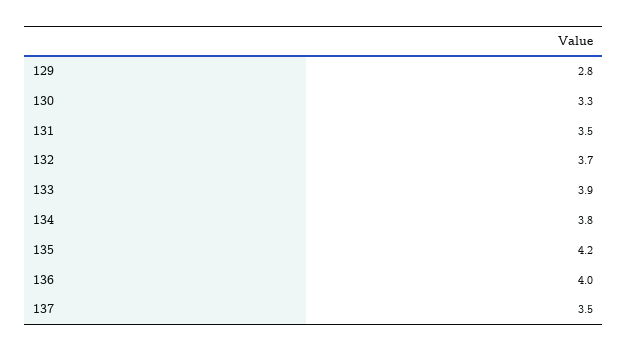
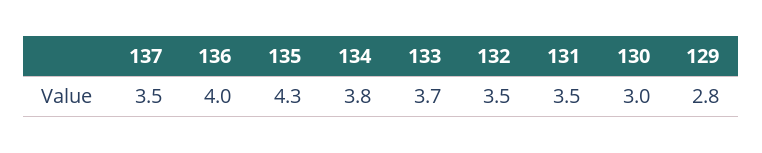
130: 3.3 -> 3
132: 3.7 -> 3.5
133: 3.9 -> 3.7
135: 4.2 -> 4.3

